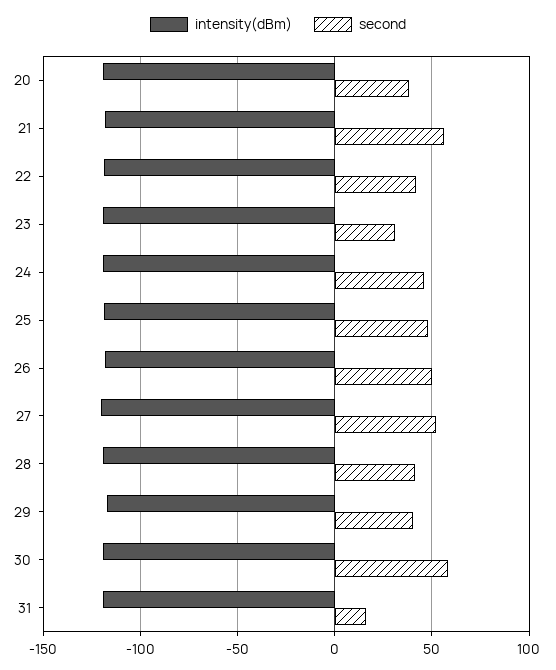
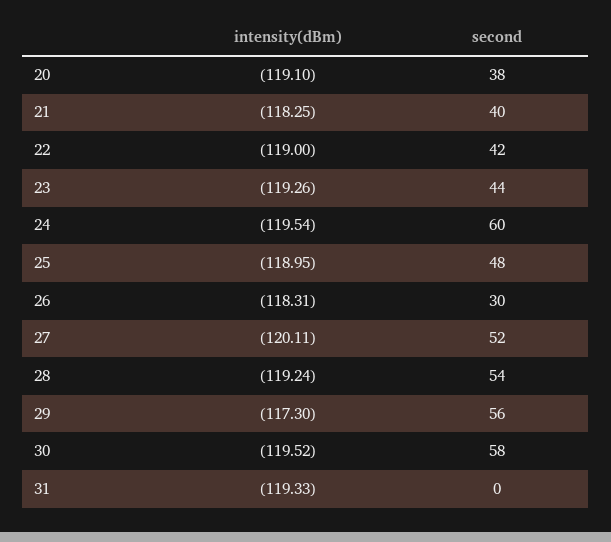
second, 21: 55 -> 40
second, 23: 30 -> 44
second, 24: 45 -> 60
second, 26: 50 -> 30
second, 28: 40 -> 54
second, 29: 40 -> 56
second, 31: 15 -> 0

